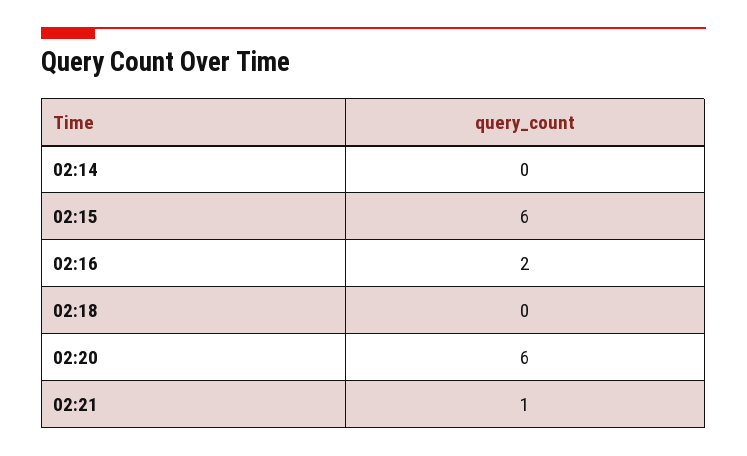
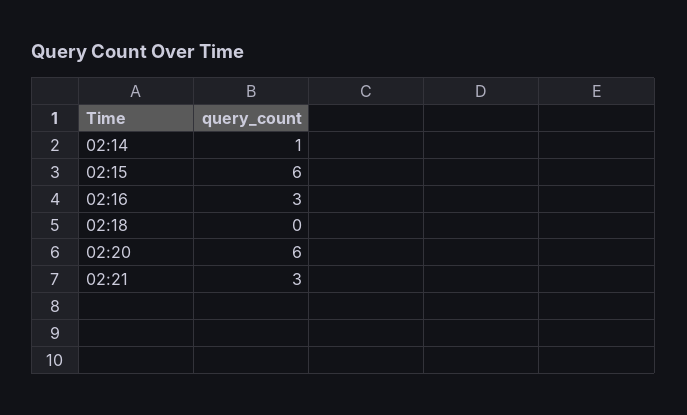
02:14: 0 -> 1
02:16: 2 -> 3
02:21: 1 -> 3

